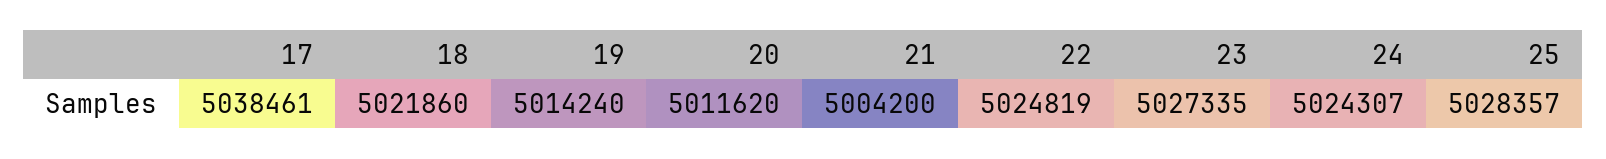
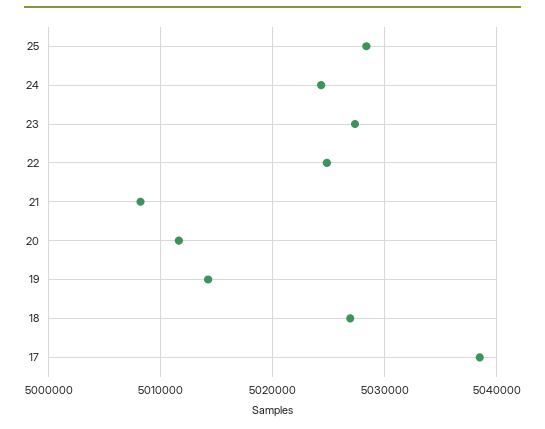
18: 5021860 -> 5027000
21: 5004200 -> 5008000

